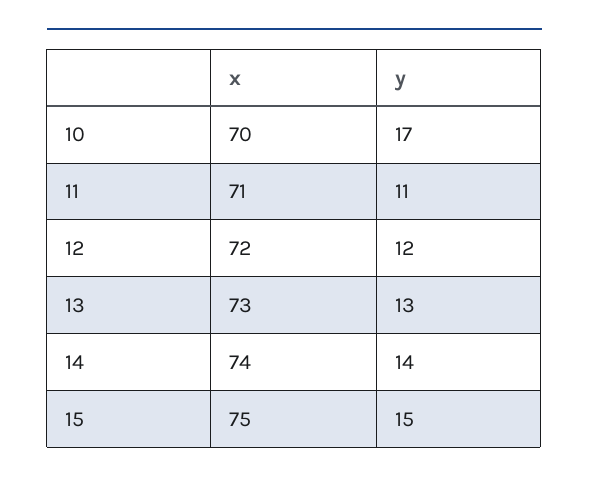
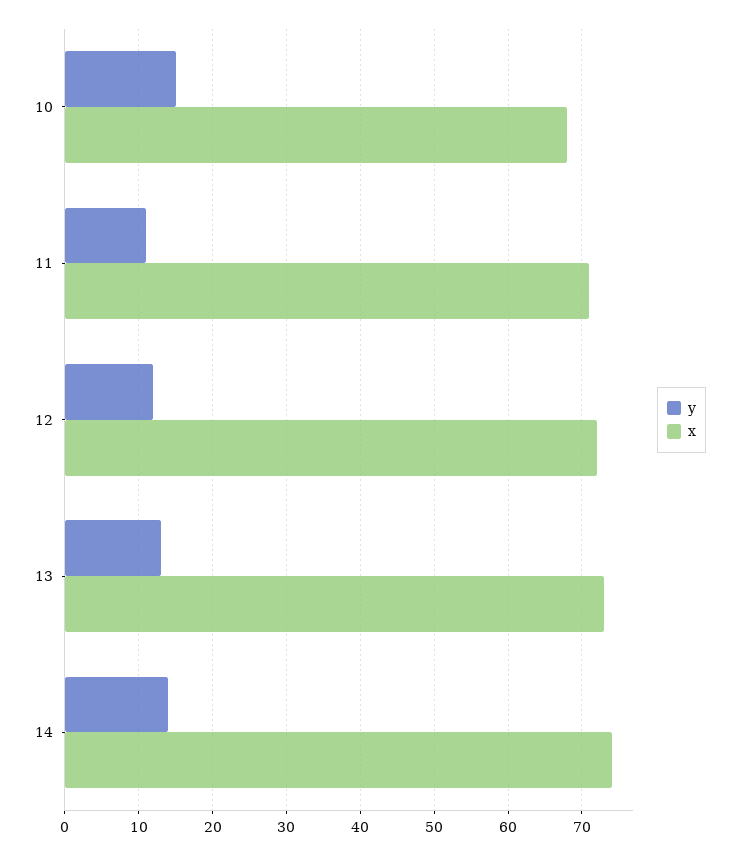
x, 10: 70 -> 68
y, 10: 17 -> 15
x, 15: 75 -> none
y, 15: 15 -> none

